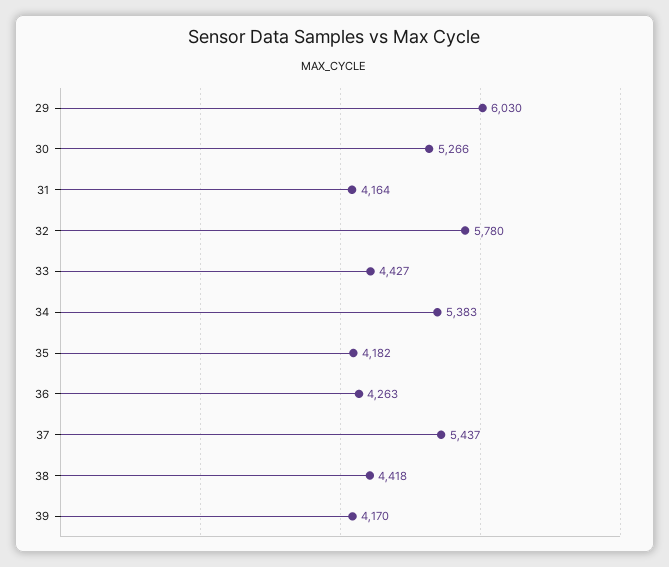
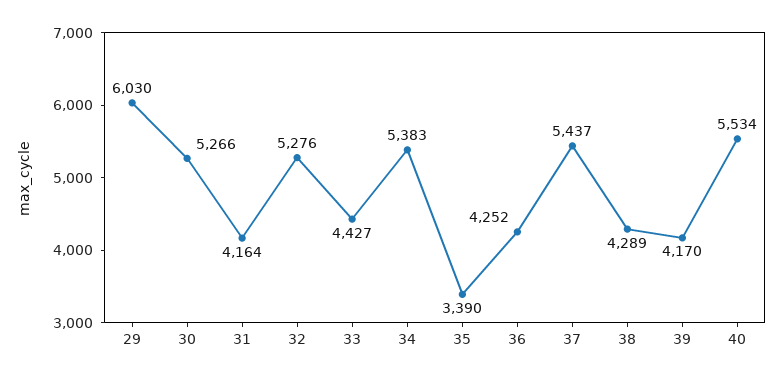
32: 5780 -> 5276
35: 4182 -> 3390
36: 4263 -> 4252
38: 4418 -> 4289
40: none -> 5534

